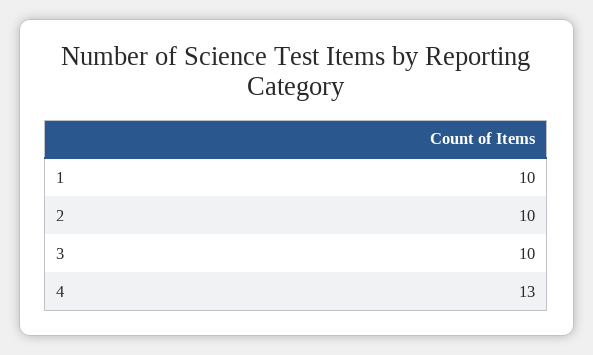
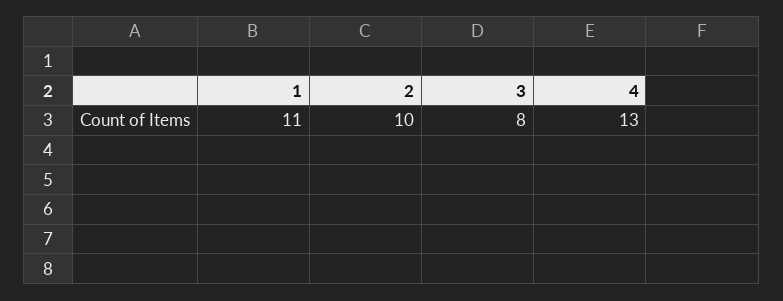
1: 10 -> 11
3: 10 -> 8

